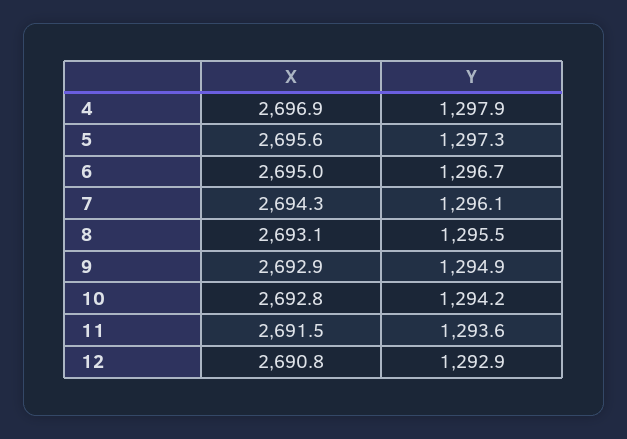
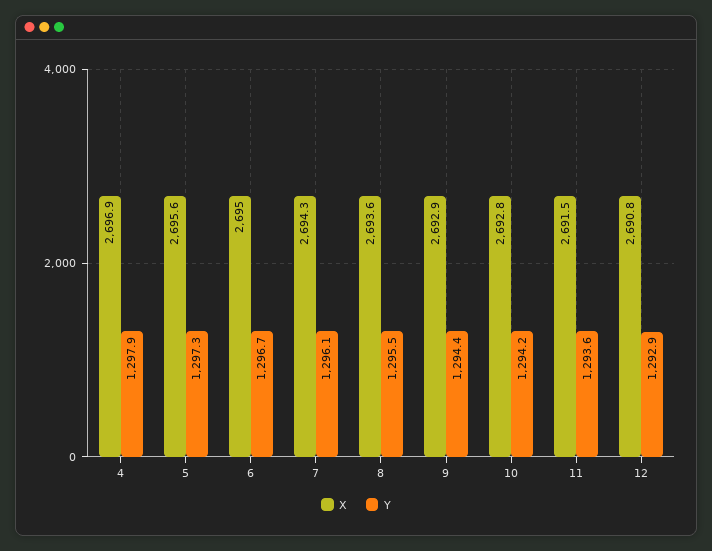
X, 8: 2693.1 -> 2693.6
Y, 9: 1294.9 -> 1294.4

